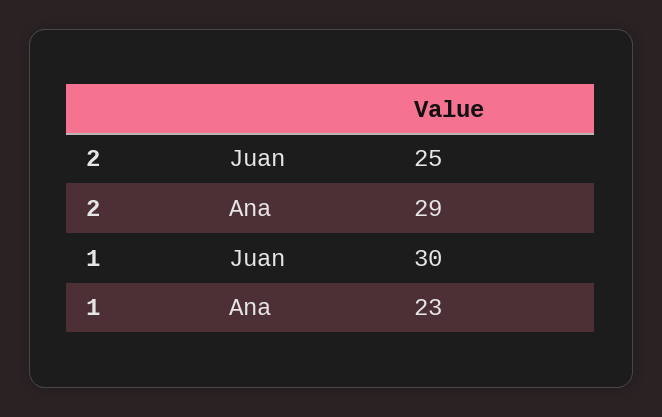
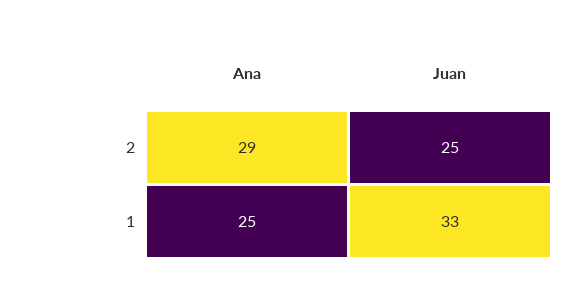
1, Juan: 30 -> 33
1, Ana: 23 -> 25

